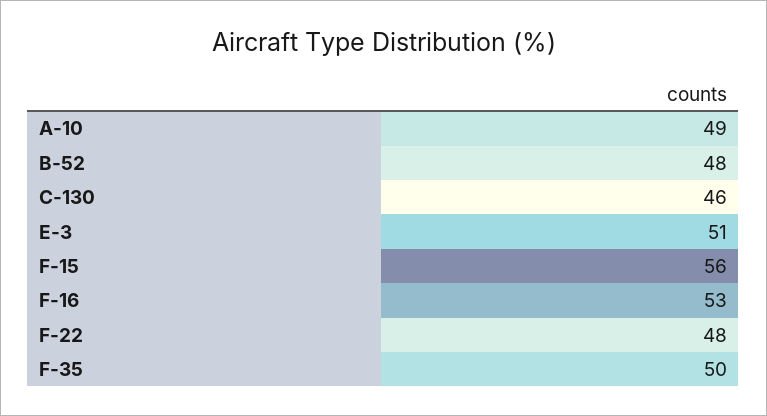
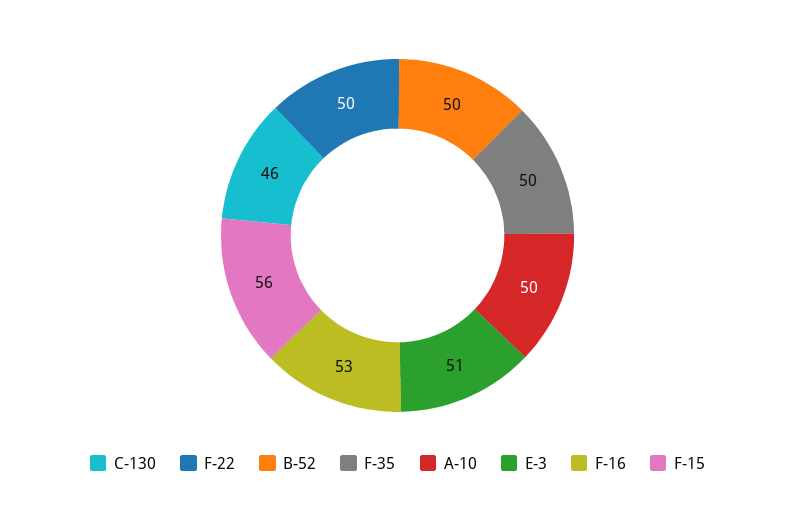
A-10: 49 -> 50
B-52: 48 -> 50
F-22: 48 -> 50

